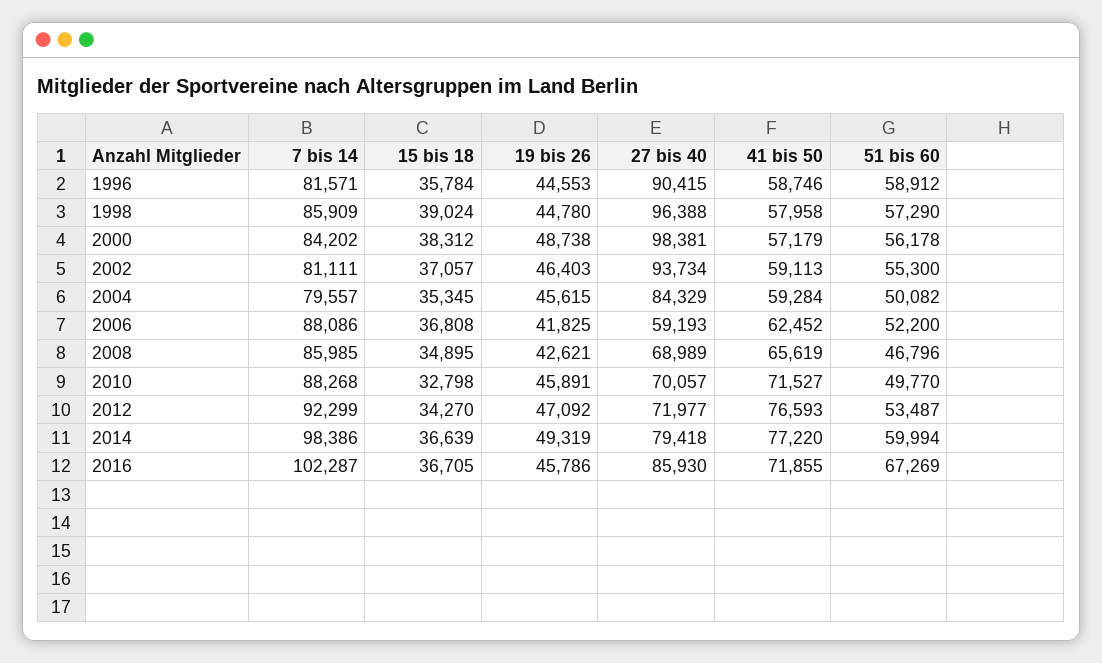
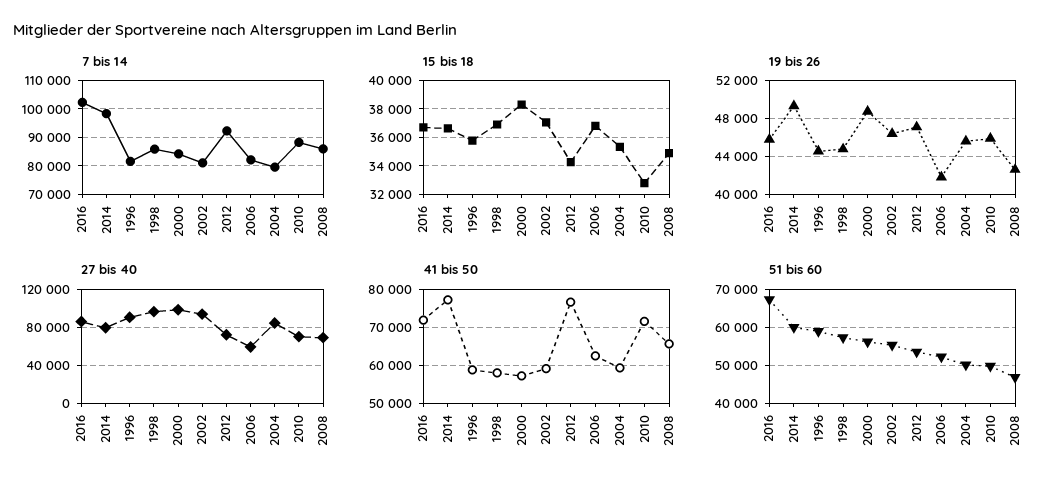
15 bis 18, 1998: 39024 -> 37000
7 bis 14, 2006: 88086 -> 82500

